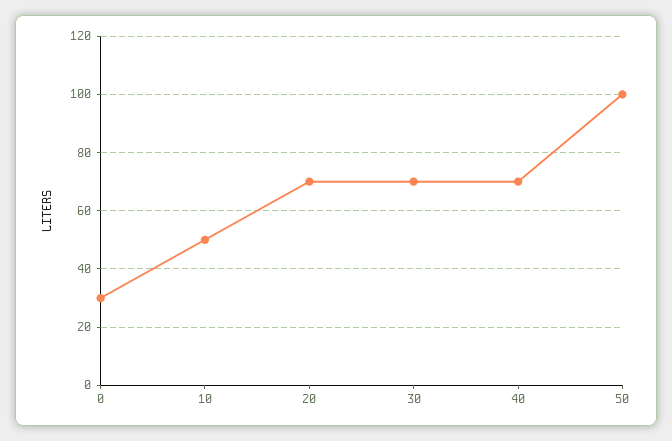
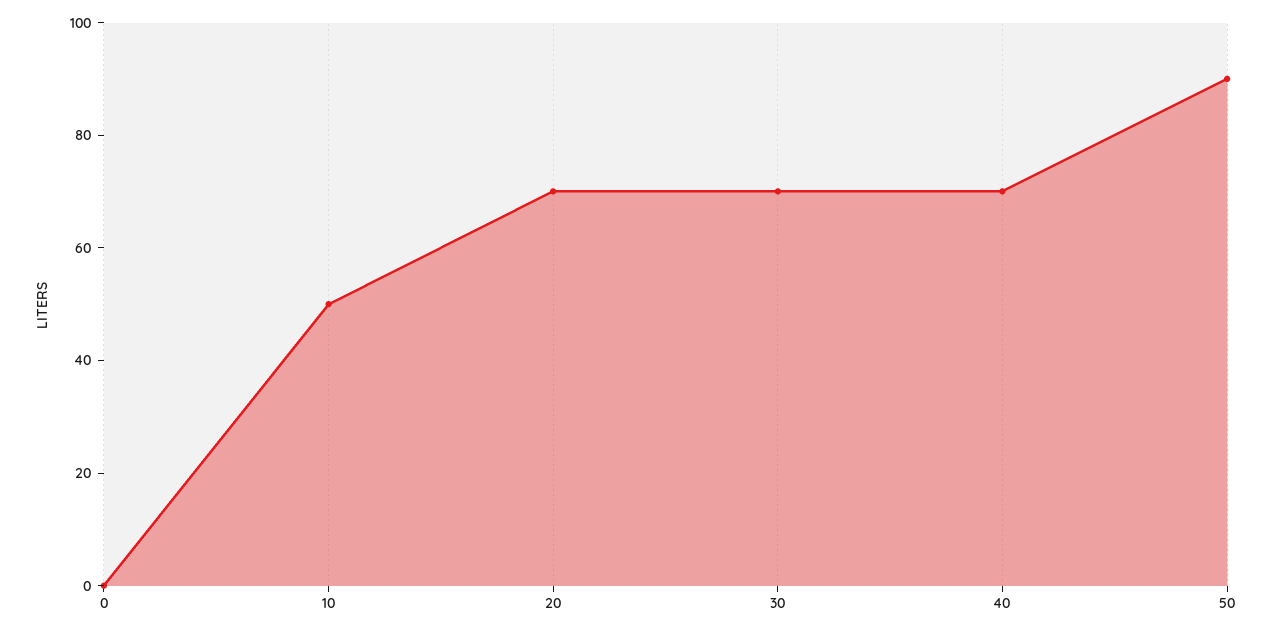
0: 30 -> 0
50: 100 -> 90

